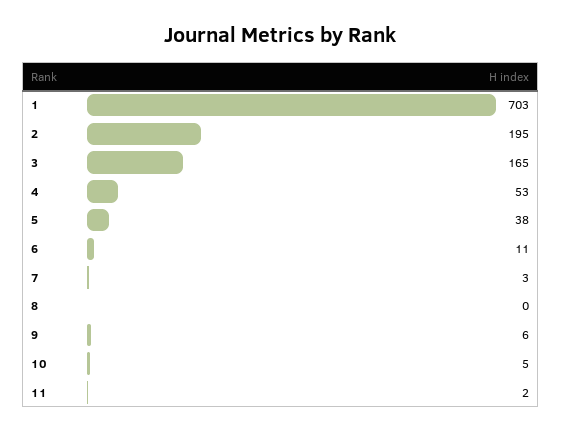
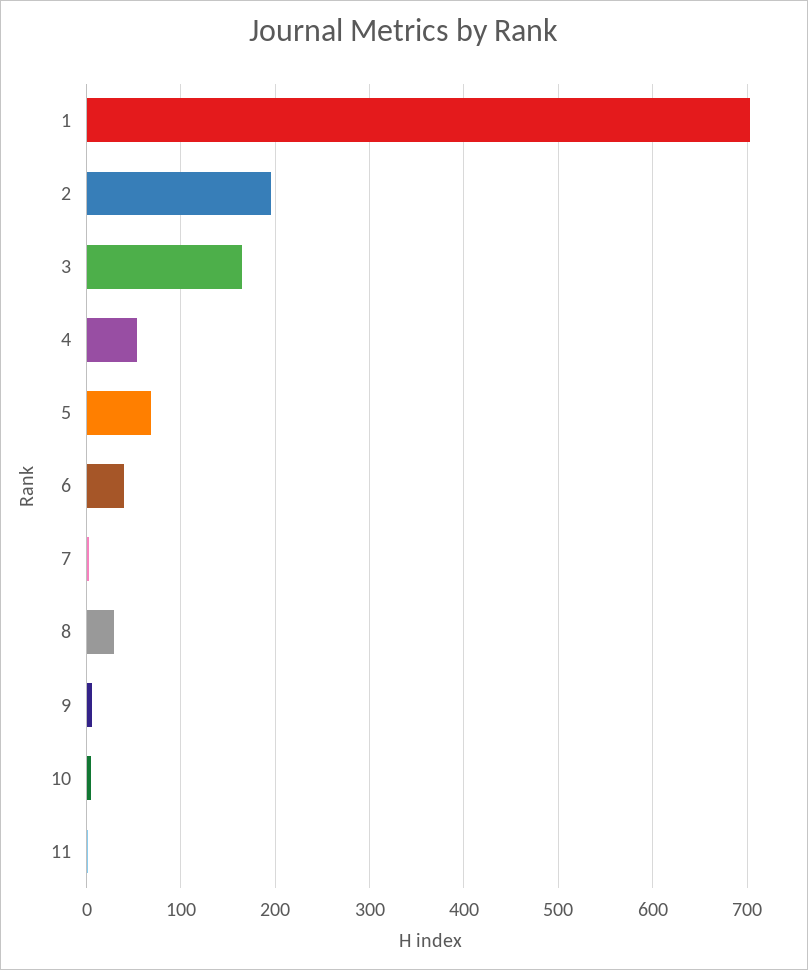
5: 38 -> 70
6: 11 -> 40
8: 0 -> 30

